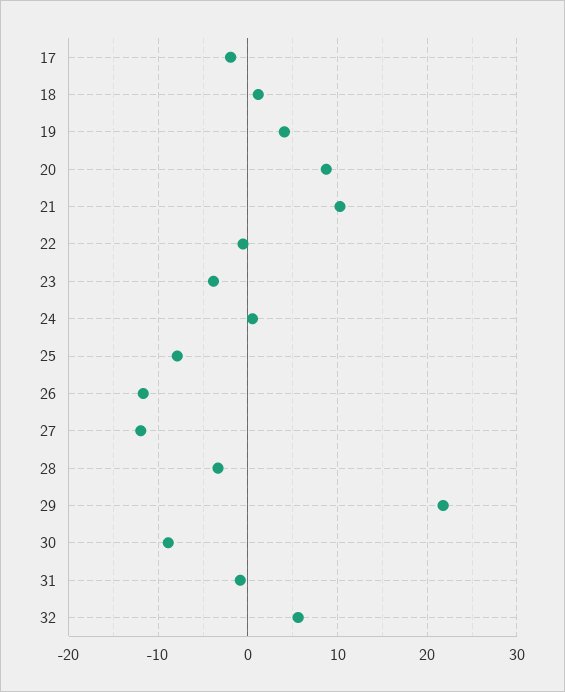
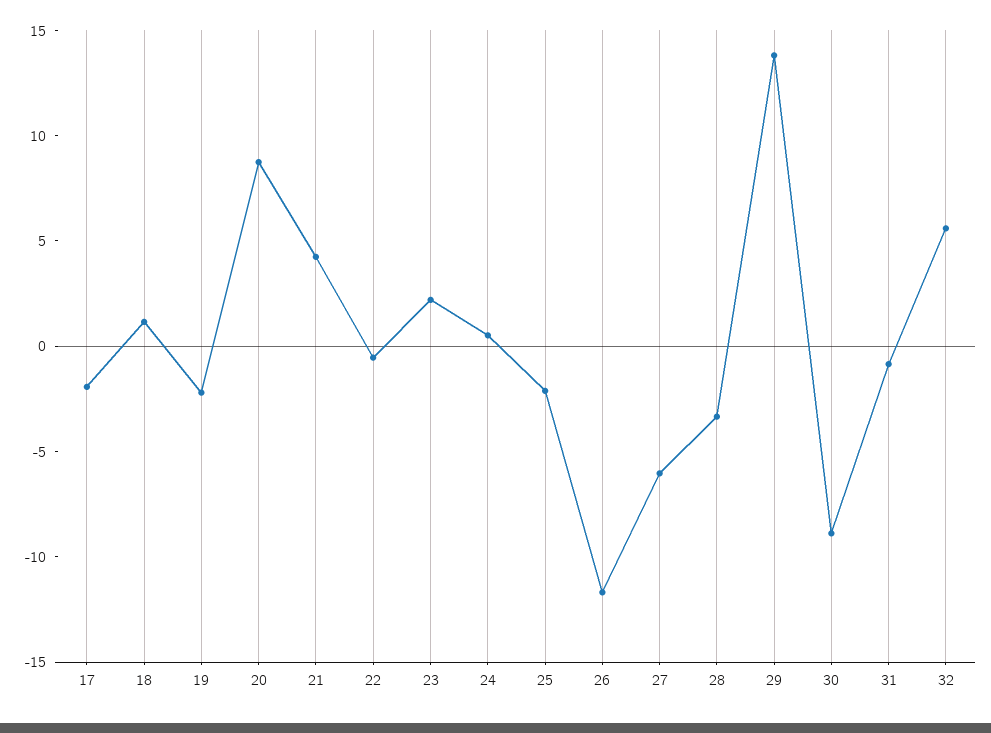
19: 4 -> -2
21: 10 -> 4
23: -4 -> 2
25: -8 -> -2
27: -12 -> -6
29: 22 -> 14

